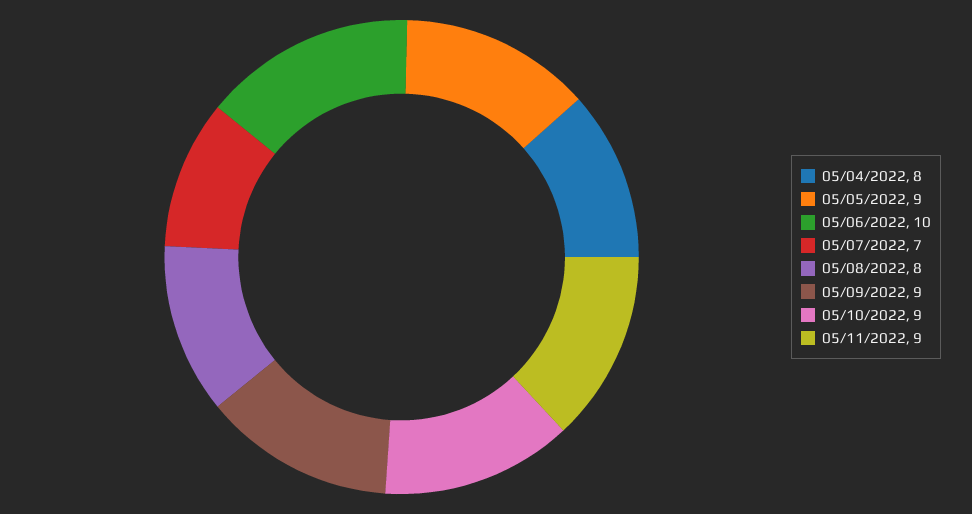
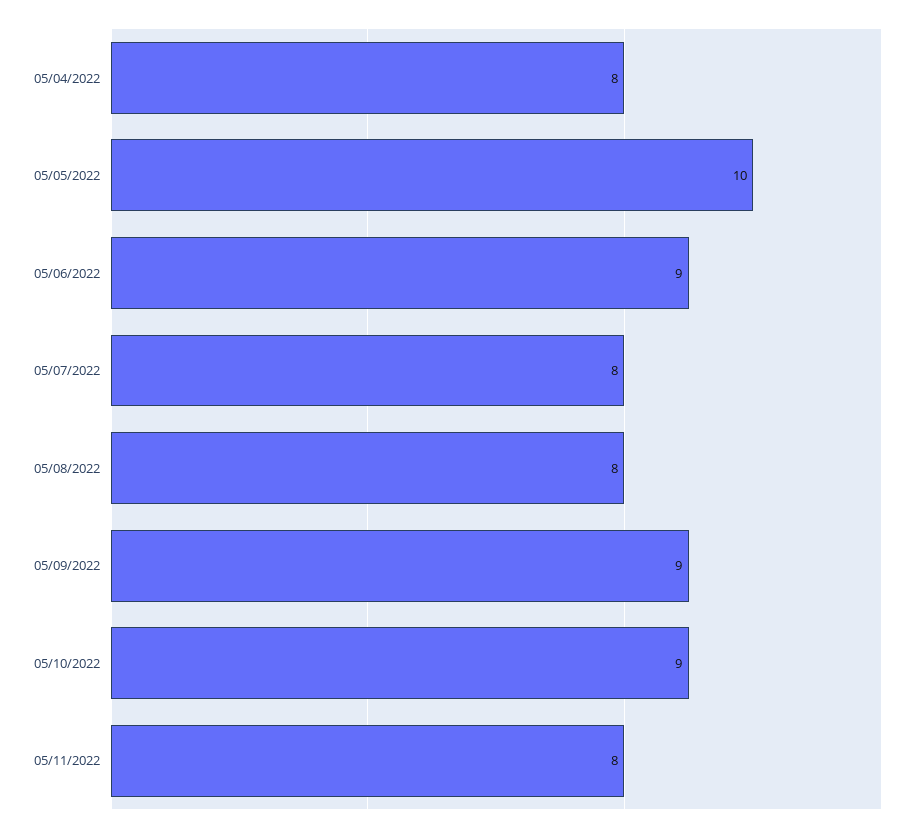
05/05/2022: 9 -> 10
05/06/2022: 10 -> 9
05/07/2022: 7 -> 8
05/11/2022: 9 -> 8

